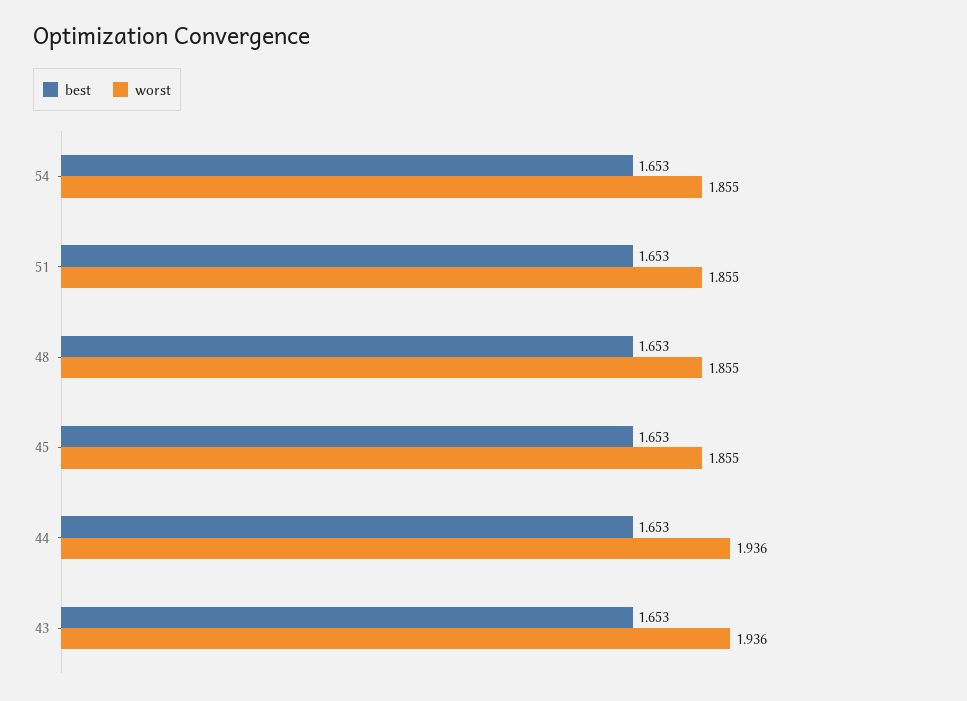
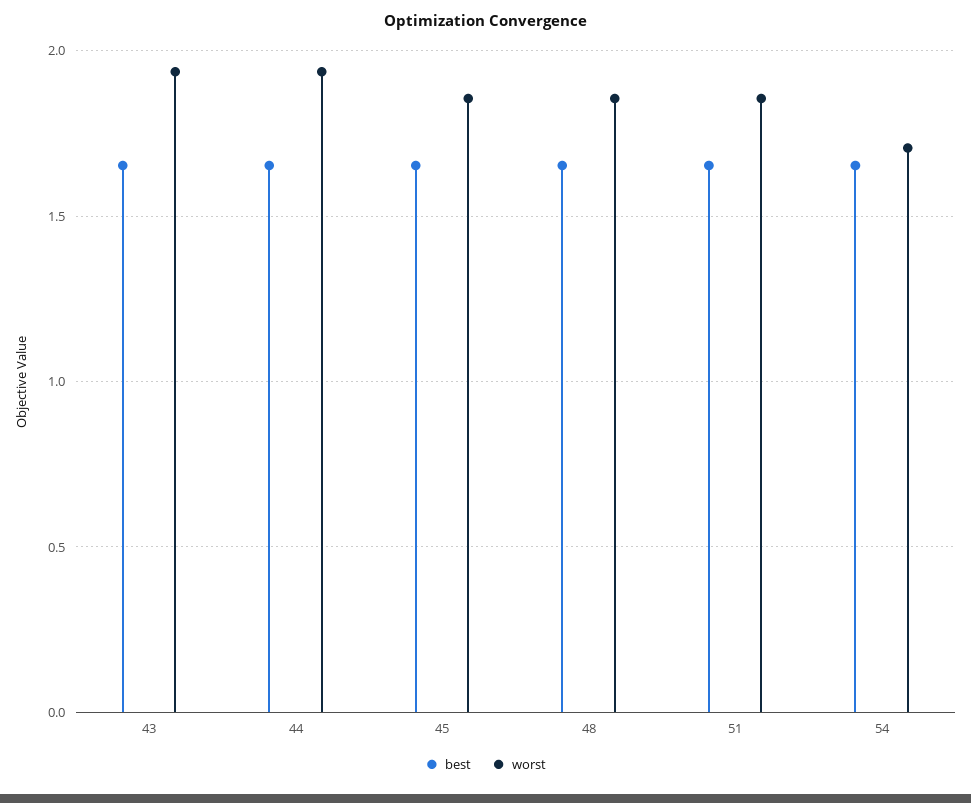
worst, 54: 1.855 -> 1.7

